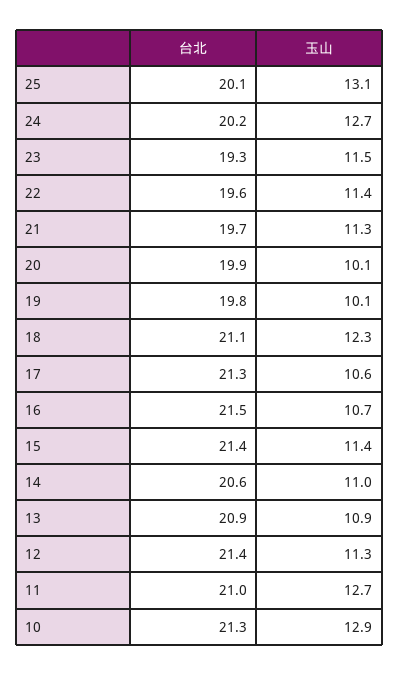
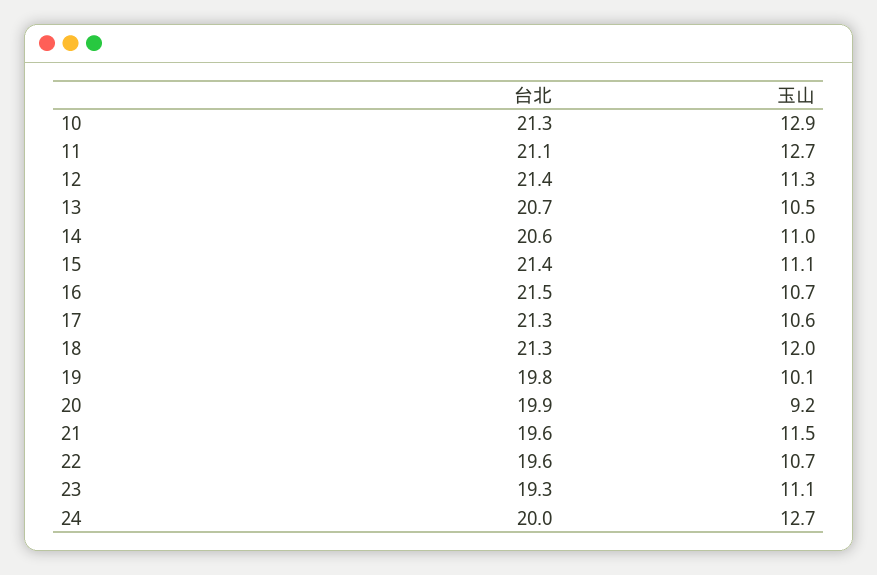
台北, 25: 20.1 -> none
玉山, 25: 13.1 -> none
台北, 24: 20.2 -> 20
玉山, 23: 11.5 -> 11.1
玉山, 22: 11.4 -> 10.7
台北, 21: 19.7 -> 19.6
玉山, 21: 11.3 -> 11.5
玉山, 20: 10.1 -> 9.2
台北, 18: 21.1 -> 21.3
玉山, 18: 12.3 -> 12
玉山, 15: 11.4 -> 11.1
台北, 13: 20.9 -> 20.7
玉山, 13: 10.9 -> 10.5
台北, 11: 21 -> 21.1

